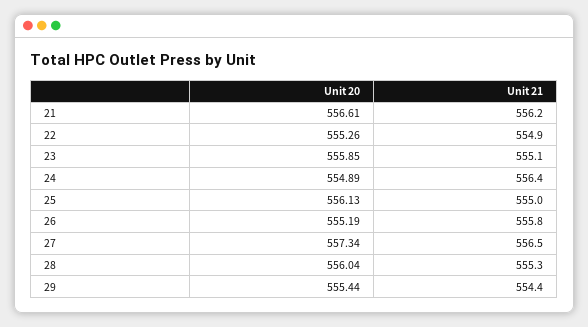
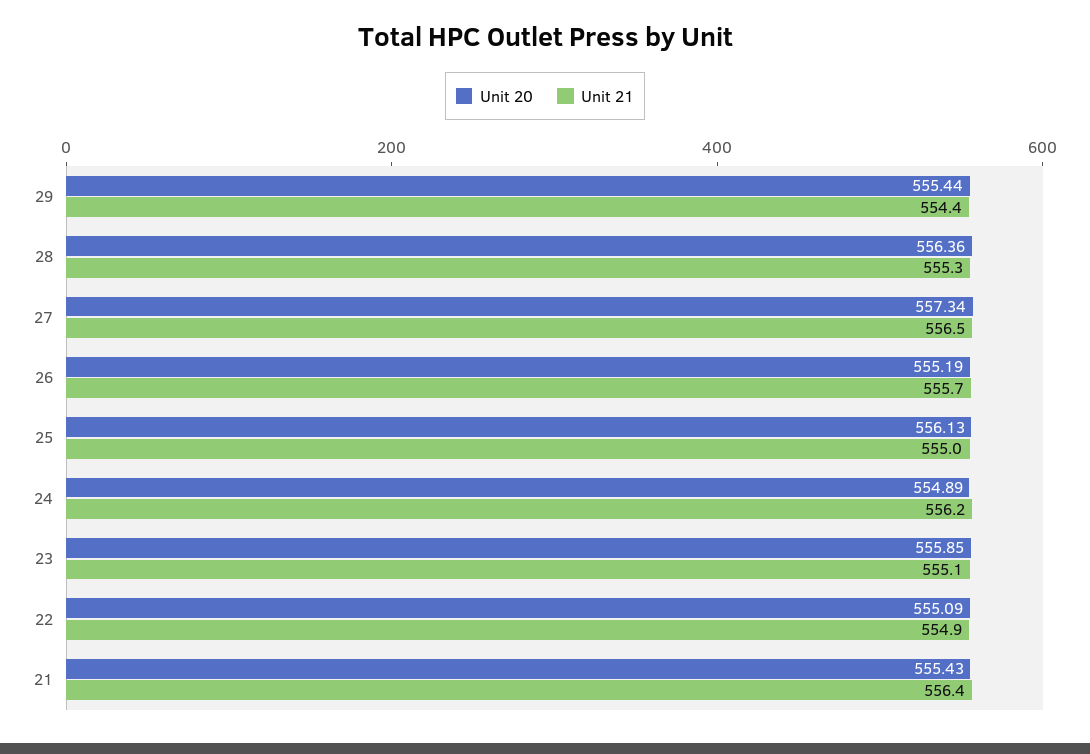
Unit 20, 21: 556.61 -> 555.43
Unit 21, 21: 556.2 -> 556.4
Unit 20, 22: 555.26 -> 555.09
Unit 21, 24: 556.4 -> 556.2
Unit 21, 26: 555.8 -> 555.7
Unit 20, 28: 556.04 -> 556.36

